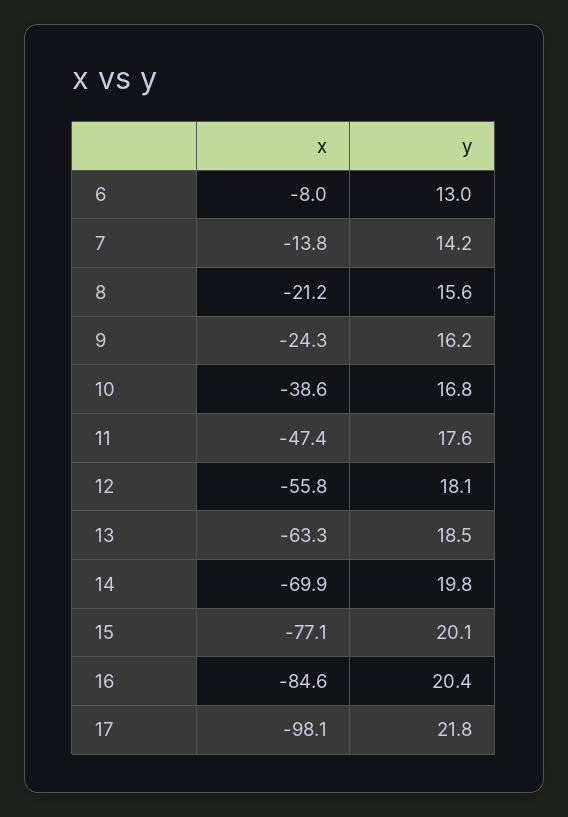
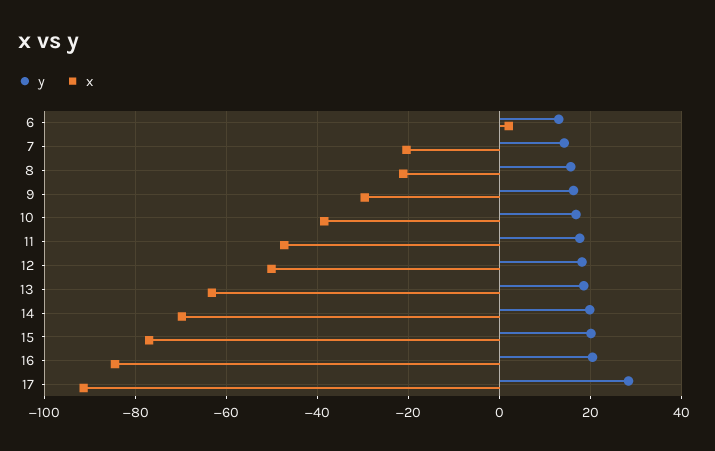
x, 6: -8 -> 2
x, 7: -13.8 -> -20
x, 9: -24.3 -> -30
x, 12: -55.8 -> -50
x, 17: -98.1 -> -92
y, 17: 21.8 -> 28

